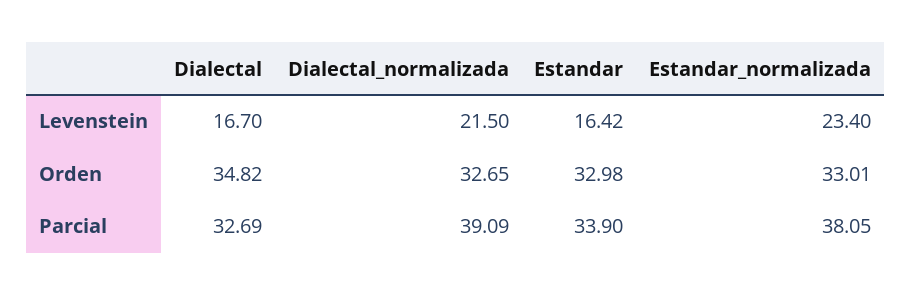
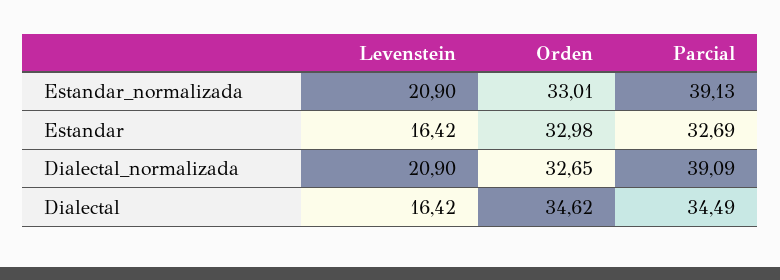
Dialectal, Levenstein: 16.7 -> 16.42
Dialectal_normalizada, Levenstein: 21.5 -> 20.9
Estandar_normalizada, Levenstein: 23.4 -> 20.9
Dialectal, Orden: 34.82 -> 34.62
Dialectal, Parcial: 32.69 -> 34.49
Estandar, Parcial: 33.9 -> 32.69
Estandar_normalizada, Parcial: 38.05 -> 39.13

